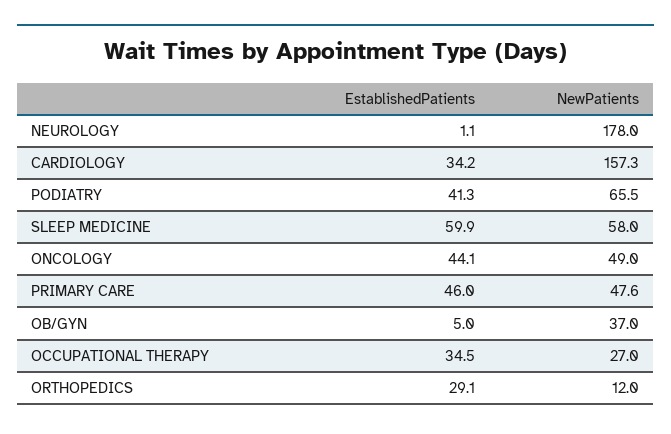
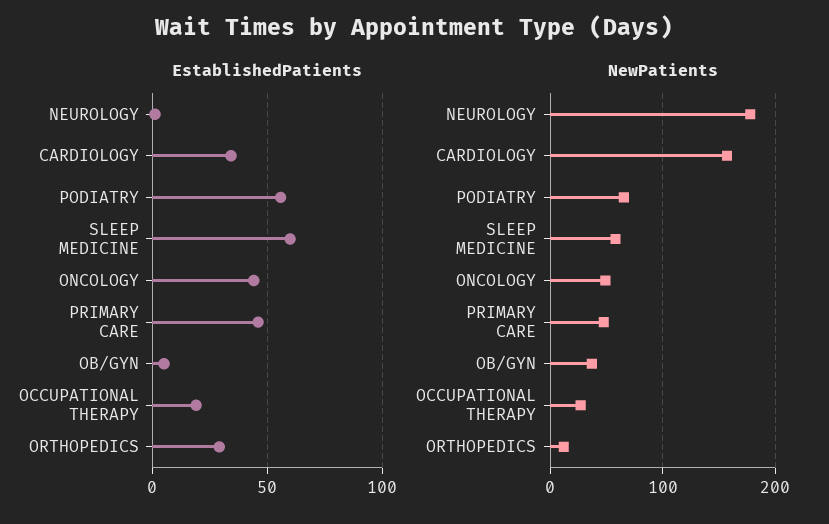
EstablishedPatients, PODIATRY: 41.3 -> 55
EstablishedPatients, OCCUPATIONAL THERAPY: 34.5 -> 20

